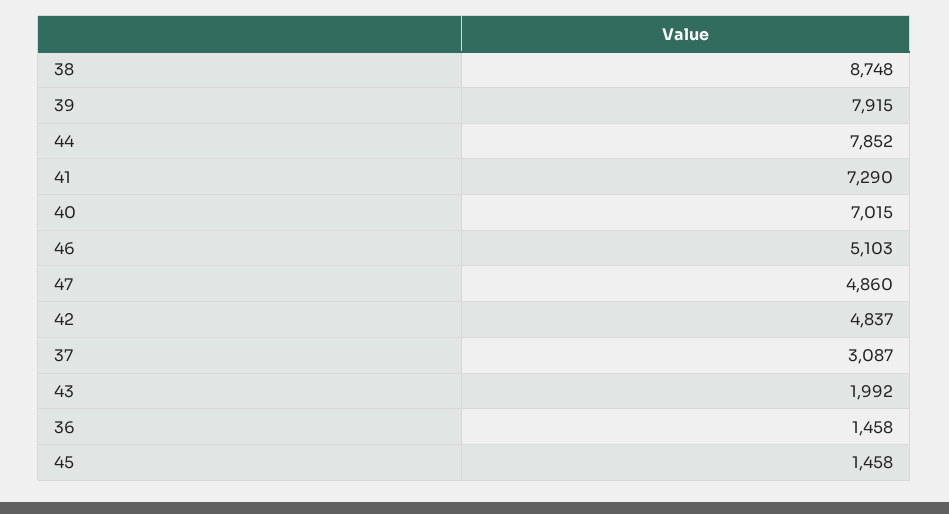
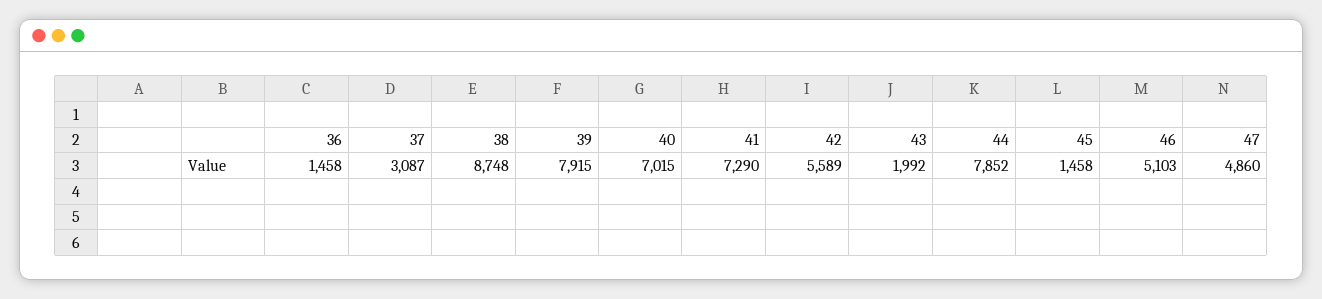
42: 4837 -> 5589

